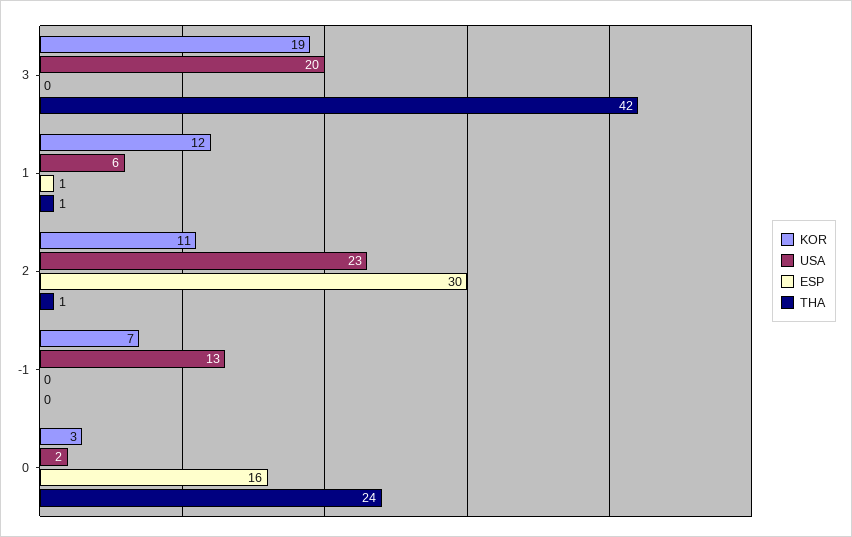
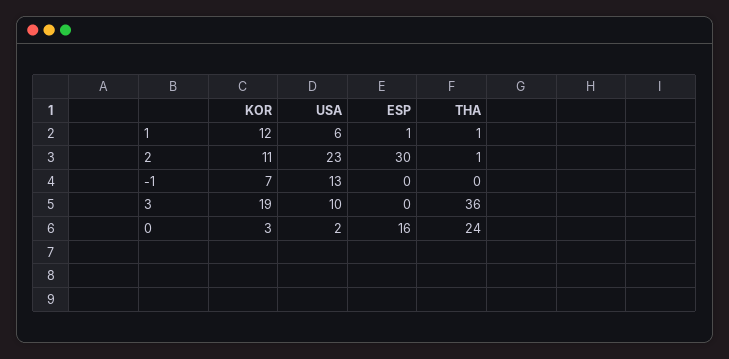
USA, 3: 20 -> 10
THA, 3: 42 -> 36

